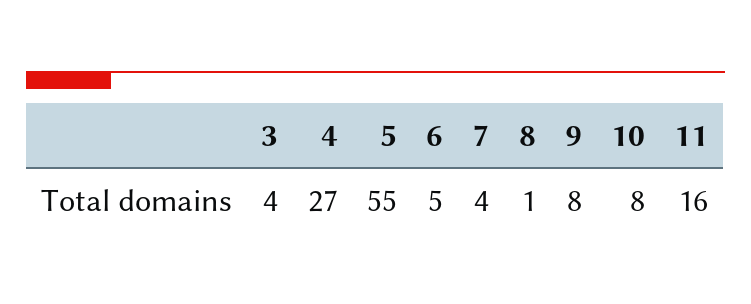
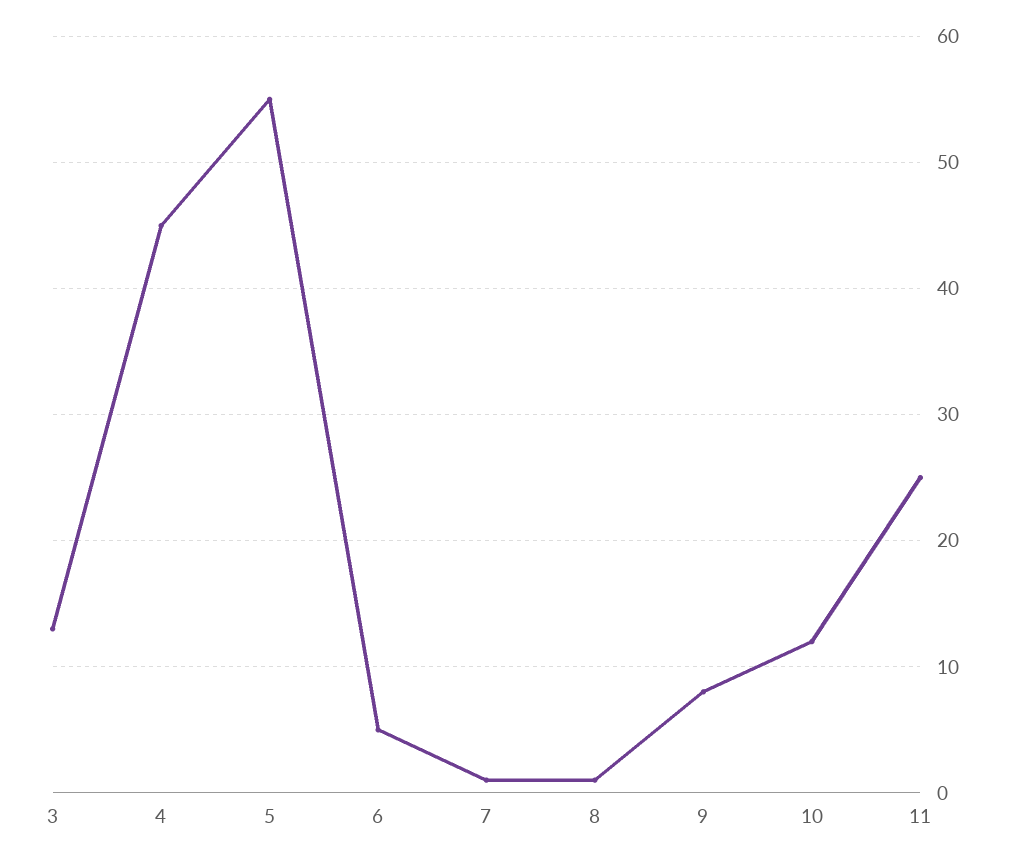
3: 4 -> 13
4: 27 -> 45
7: 4 -> 1
10: 8 -> 12
11: 16 -> 25

